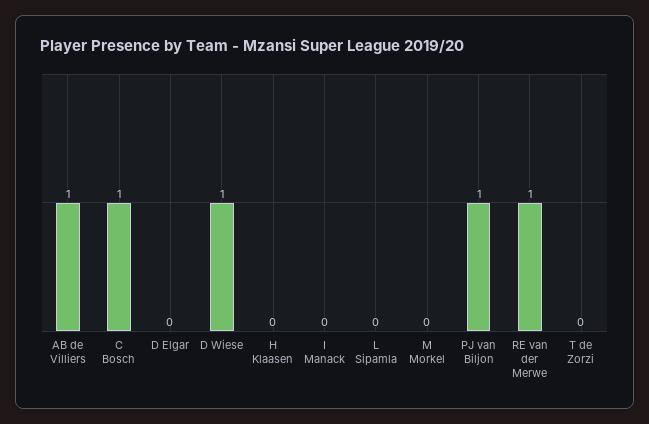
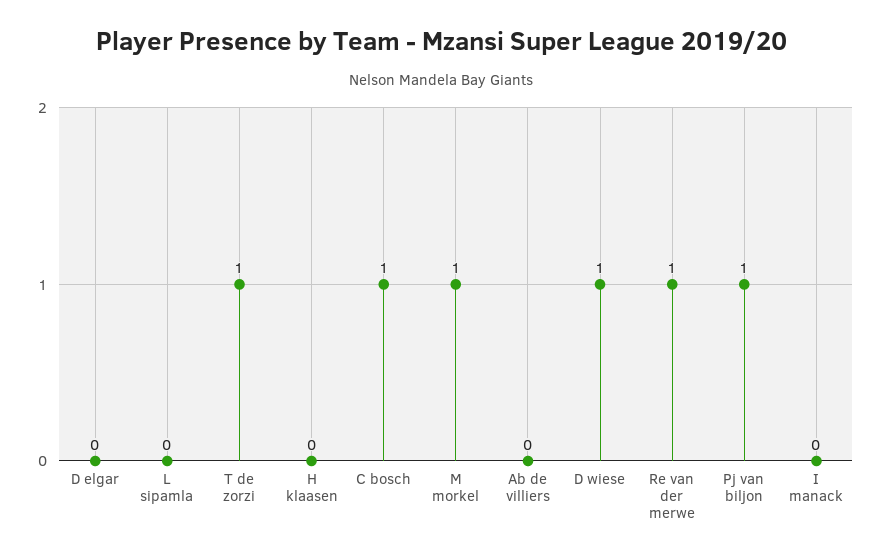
AB de Villiers: 1 -> 0
M Morkel: 0 -> 1
T de Zorzi: 0 -> 1

